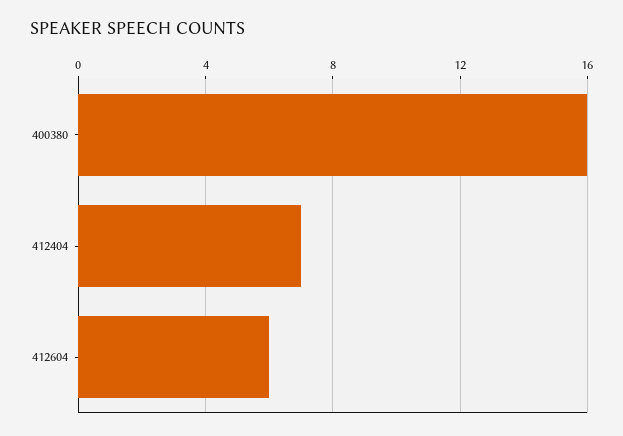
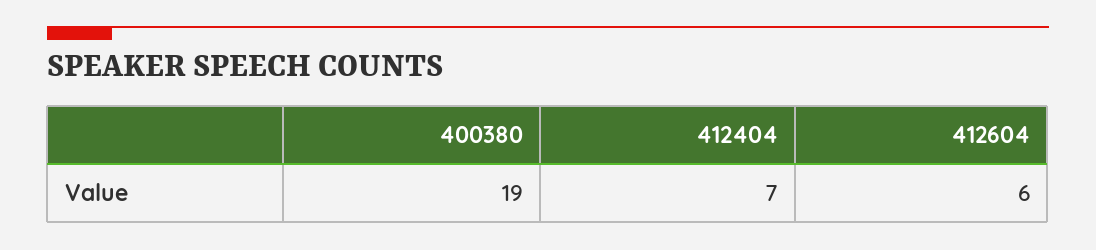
400380: 16 -> 19

